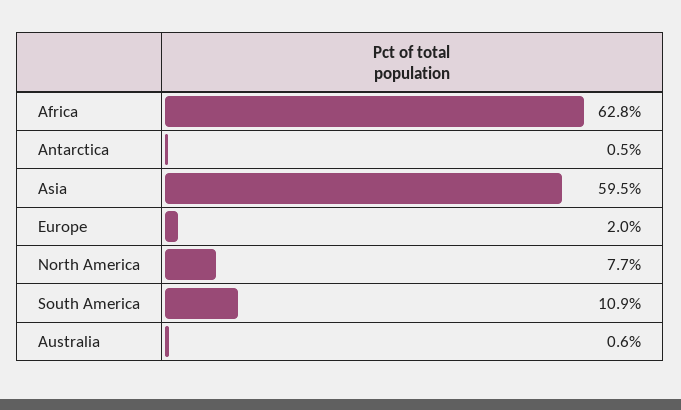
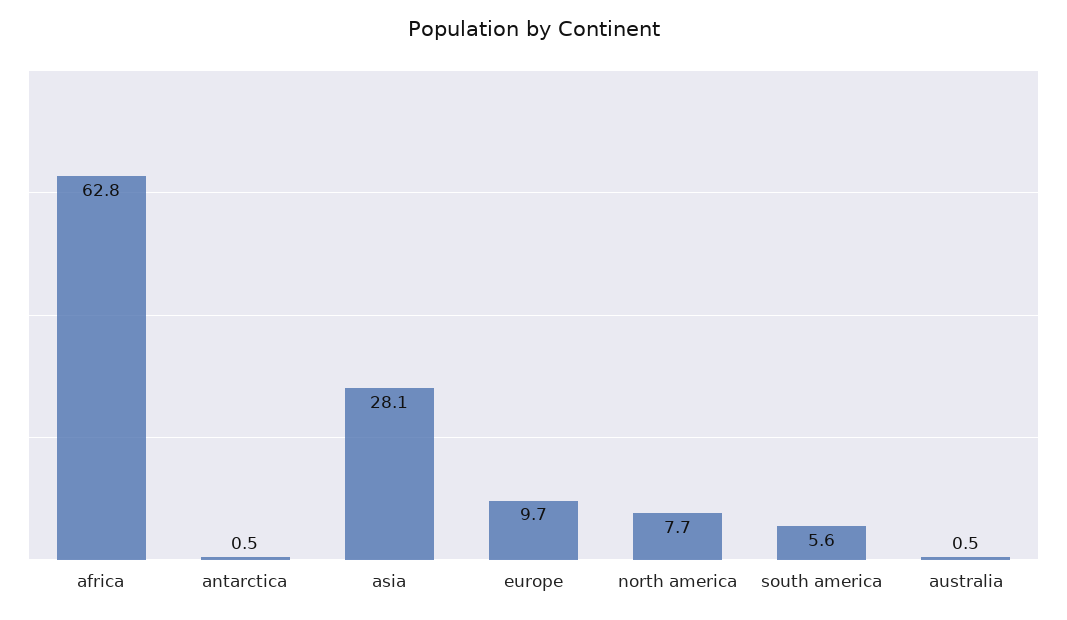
Asia: 59.5 -> 28.1
Europe: 2 -> 9.7
South America: 10.9 -> 5.6
Australia: 0.6 -> 0.5

